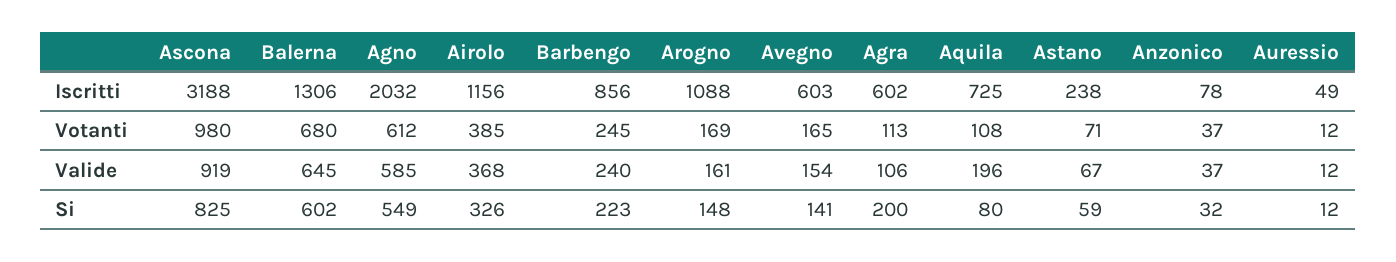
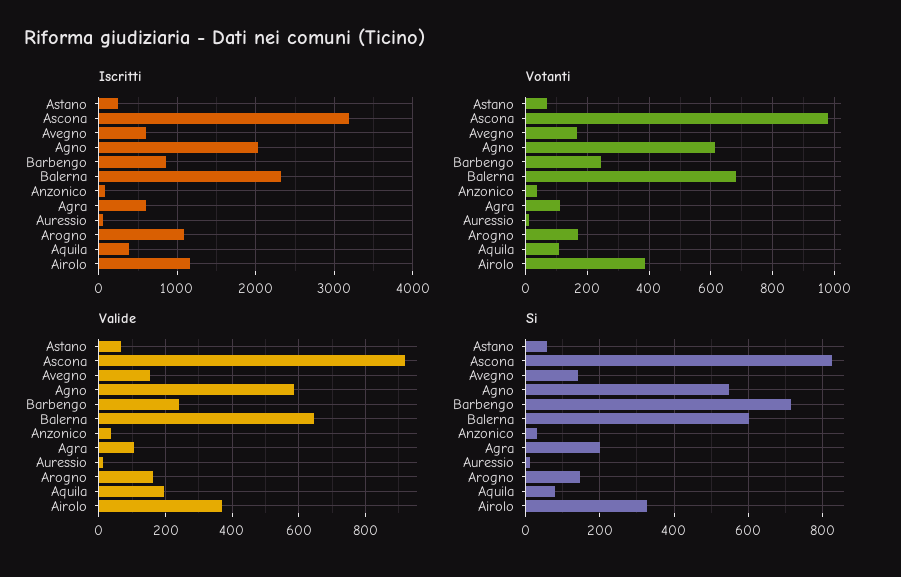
Iscritti, Balerna: 1306 -> 2300
Iscritti, Aquila: 725 -> 400
Si, Barbengo: 223 -> 720

